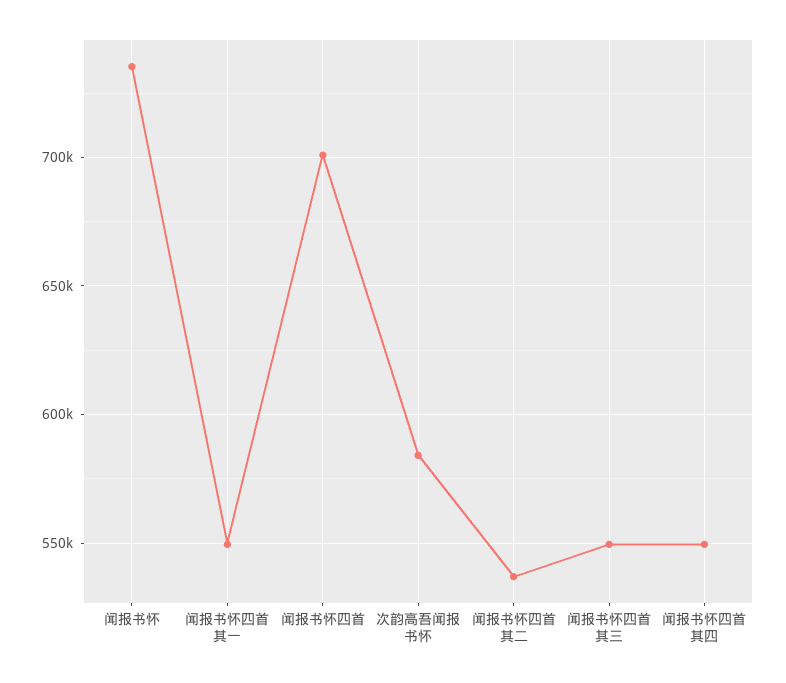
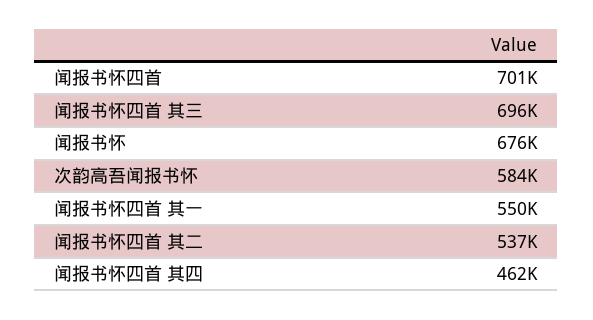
闻报书怀: 735000 -> 676000
闻报书怀四首 其三: 550000 -> 696000
闻报书怀四首 其四: 550000 -> 462000

